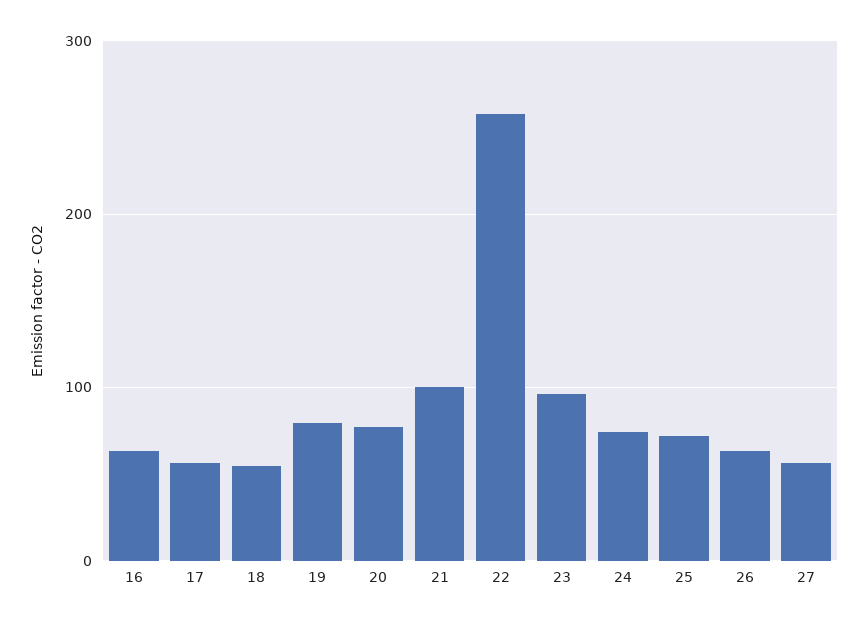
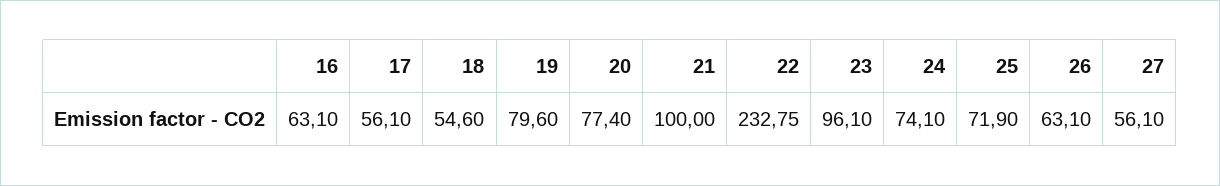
22: 260 -> 232.75

